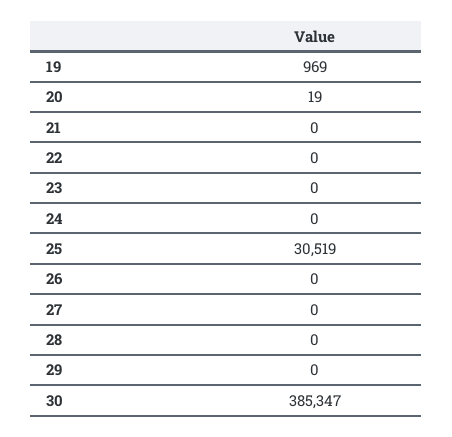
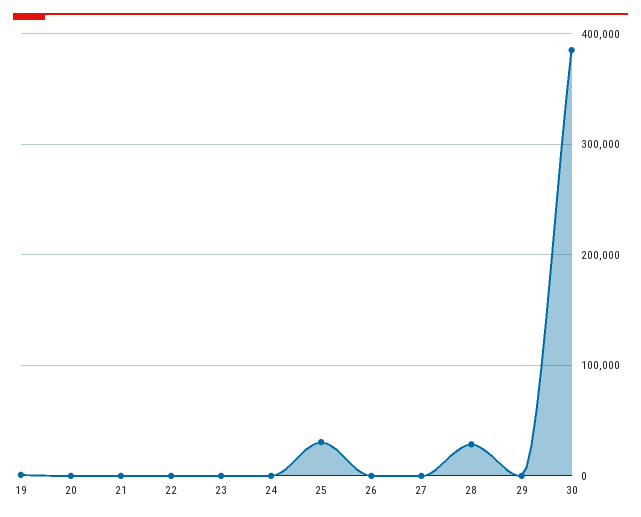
28: 0 -> 30000

